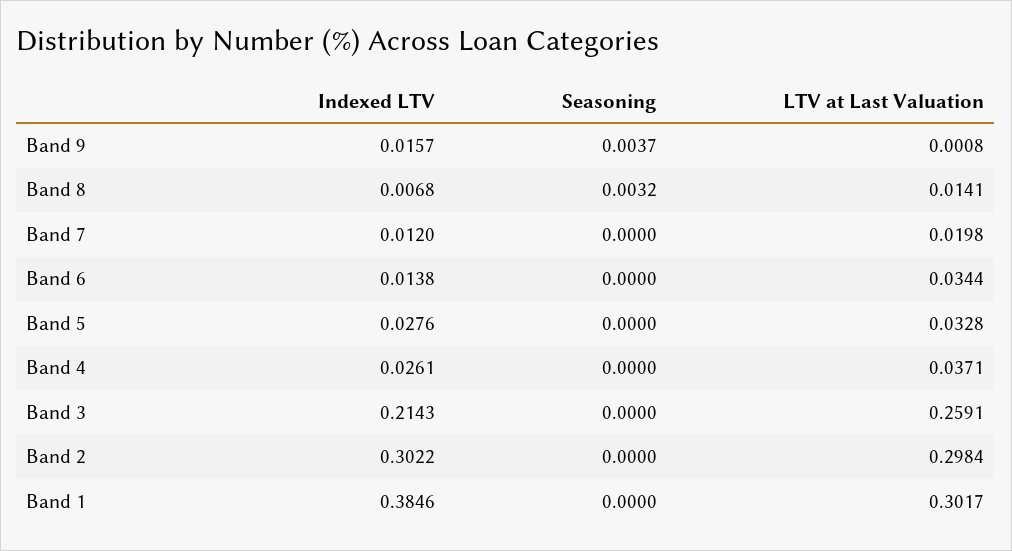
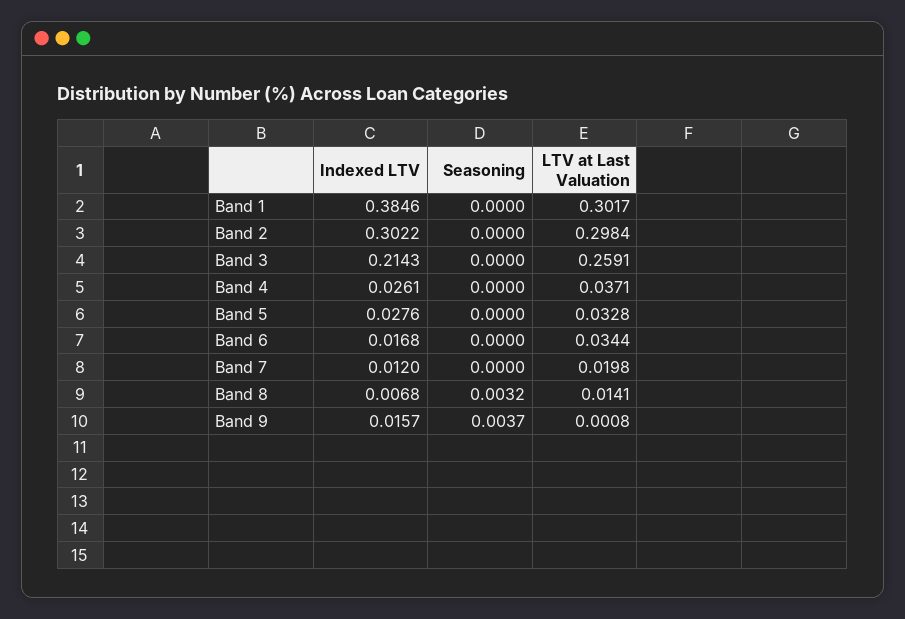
Indexed LTV, Band 6: 0.0138 -> 0.0168

